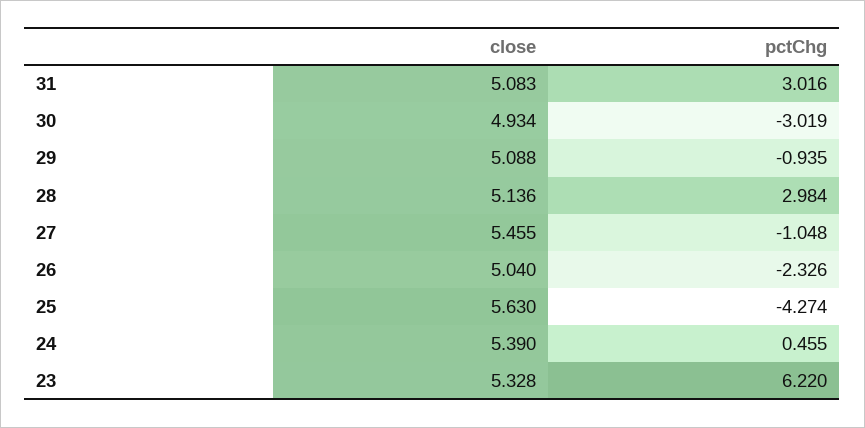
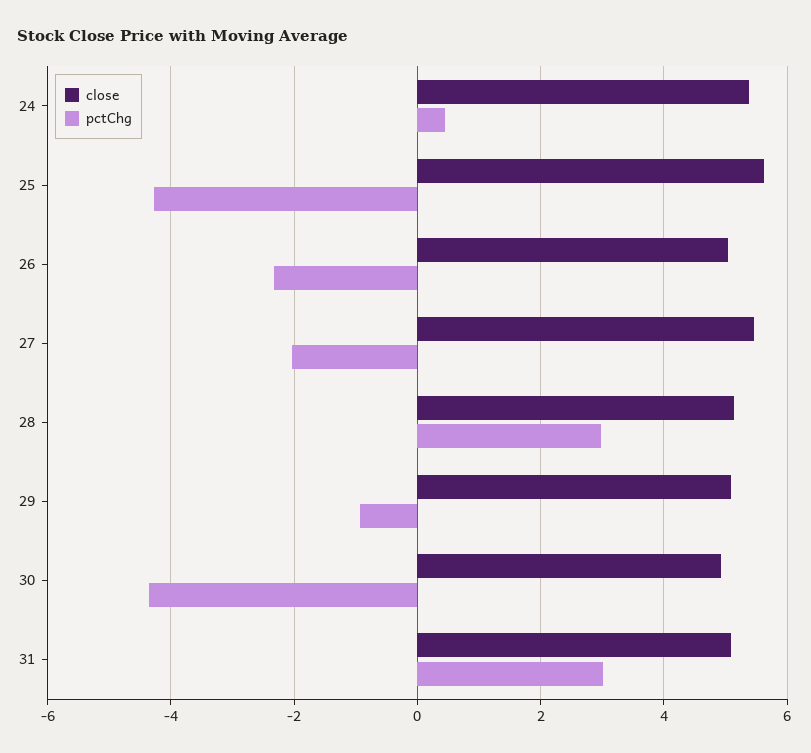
pctChg, 30: -3.019 -> -4.4
pctChg, 27: -1.048 -> -2
close, 23: 5.328 -> none
pctChg, 23: 6.22 -> none

